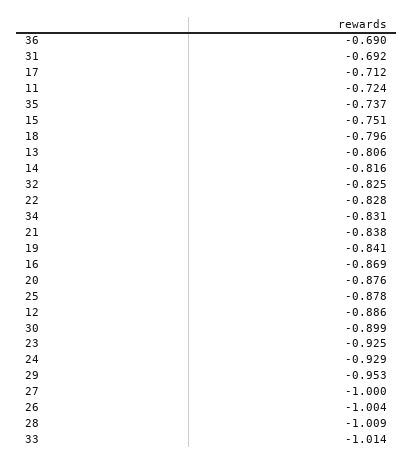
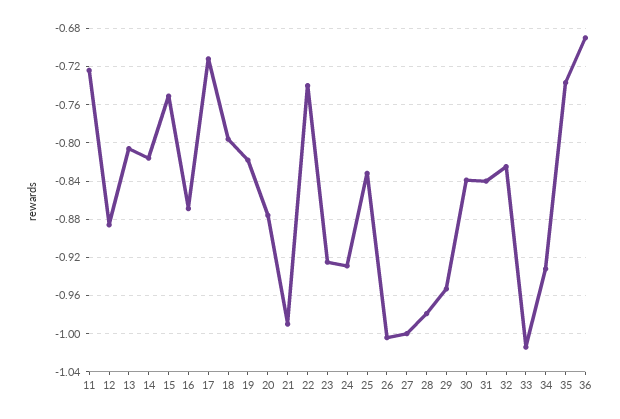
31: -0.692 -> -0.84
22: -0.828 -> -0.74
34: -0.831 -> -0.93
21: -0.838 -> -0.99
19: -0.841 -> -0.82
25: -0.878 -> -0.83
30: -0.899 -> -0.84
28: -1.009 -> -0.98

